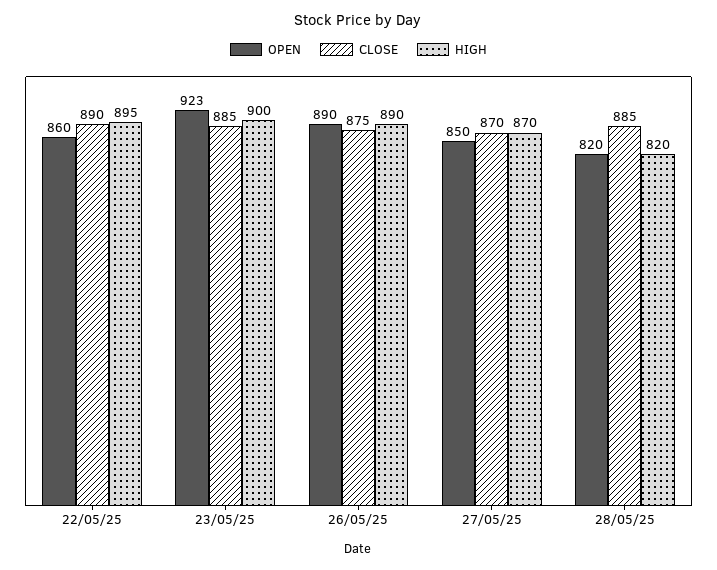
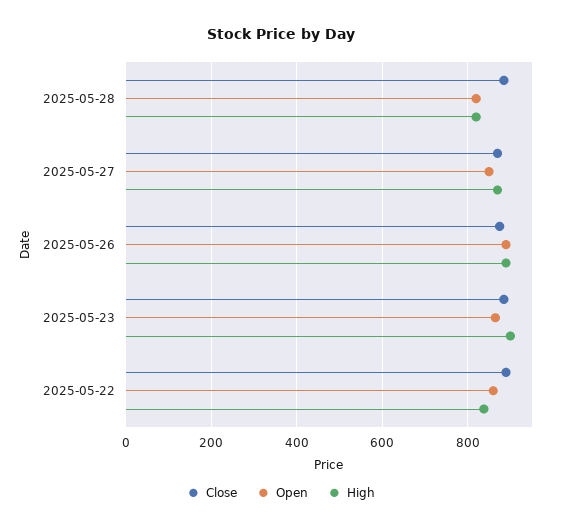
HIGH, 22/05/25: 895 -> 840
OPEN, 23/05/25: 923 -> 860

